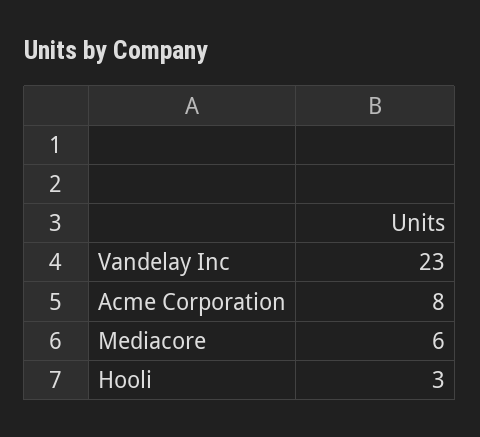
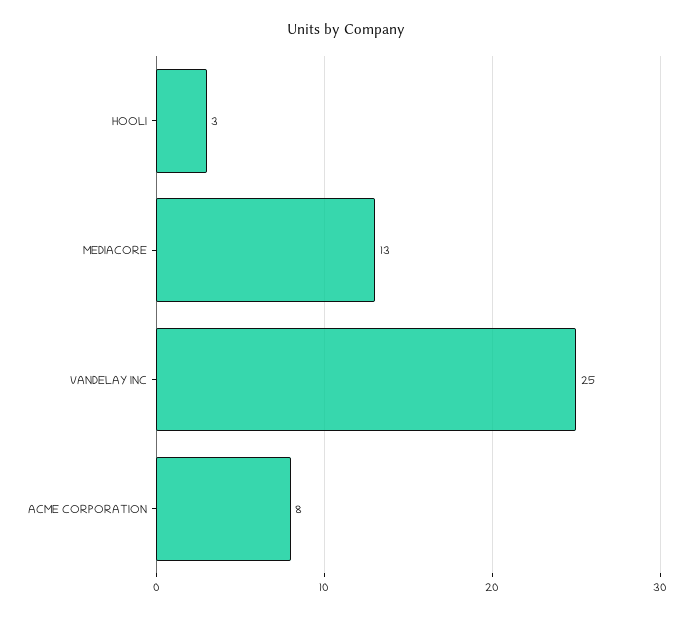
Vandelay Inc: 23 -> 25
Mediacore: 6 -> 13

